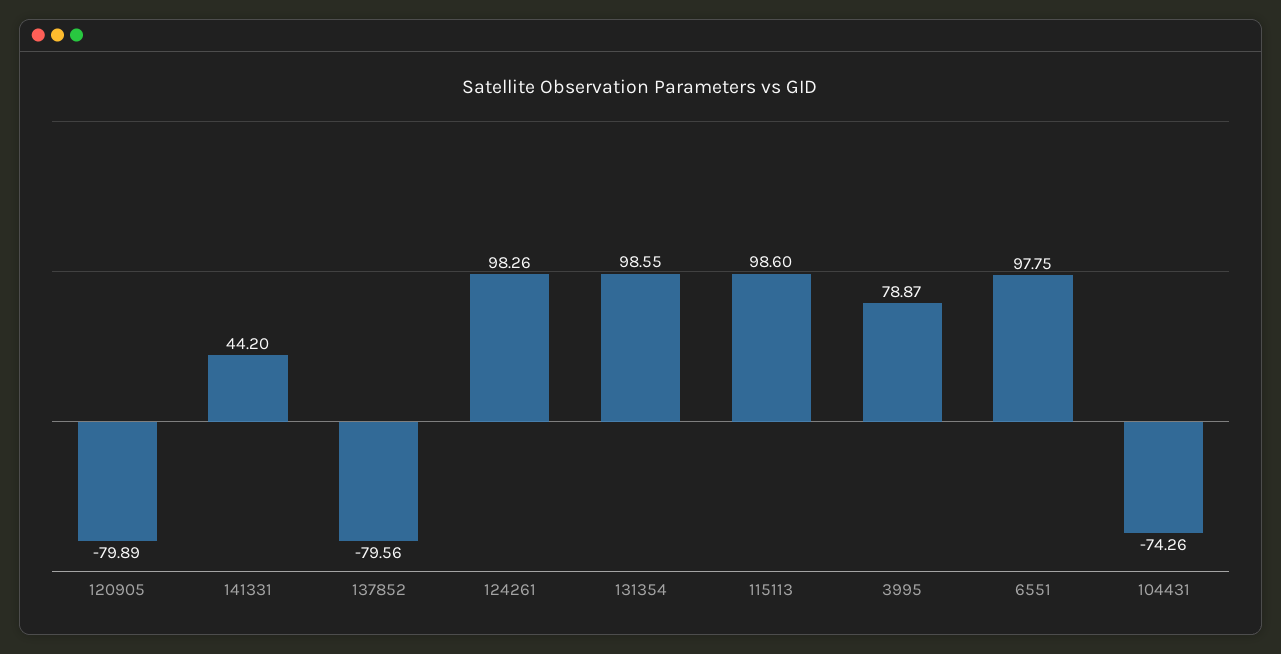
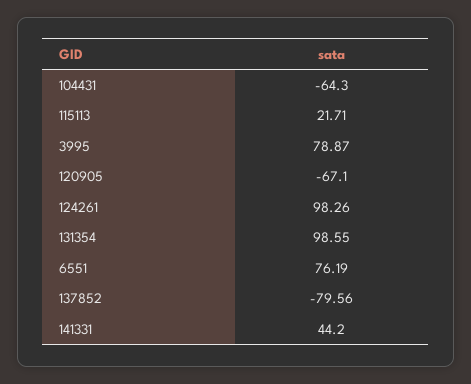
120905: -79.89 -> -67.1
115113: 98.6 -> 21.71
6551: 97.75 -> 76.19
104431: -74.26 -> -64.3

